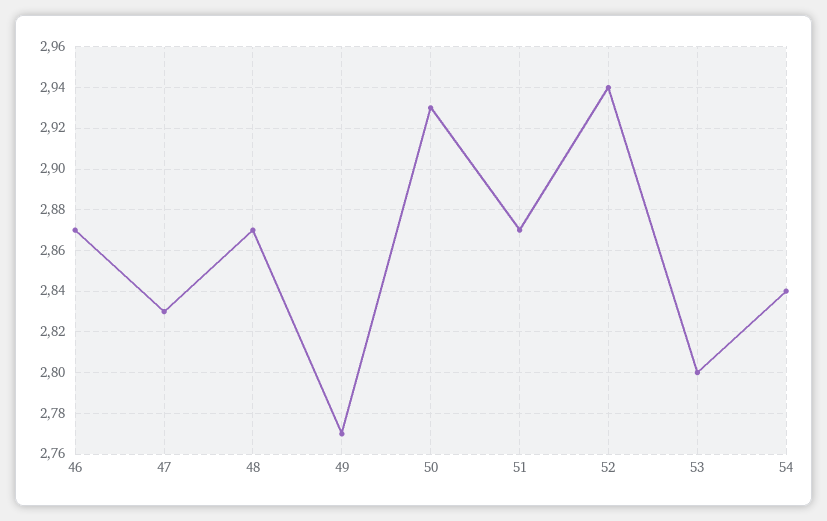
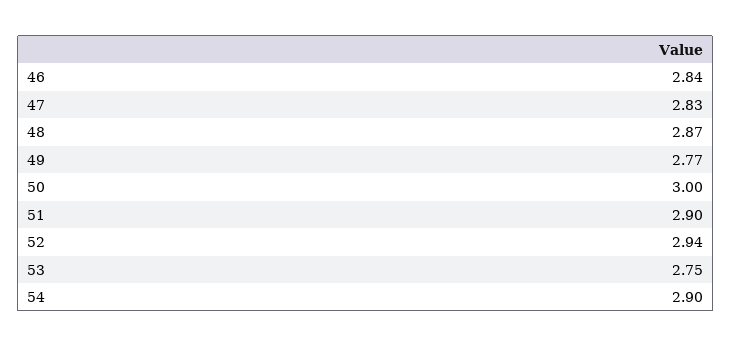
46: 2.87 -> 2.84
50: 2.93 -> 3
51: 2.87 -> 2.9
53: 2.8 -> 2.75
54: 2.84 -> 2.9

